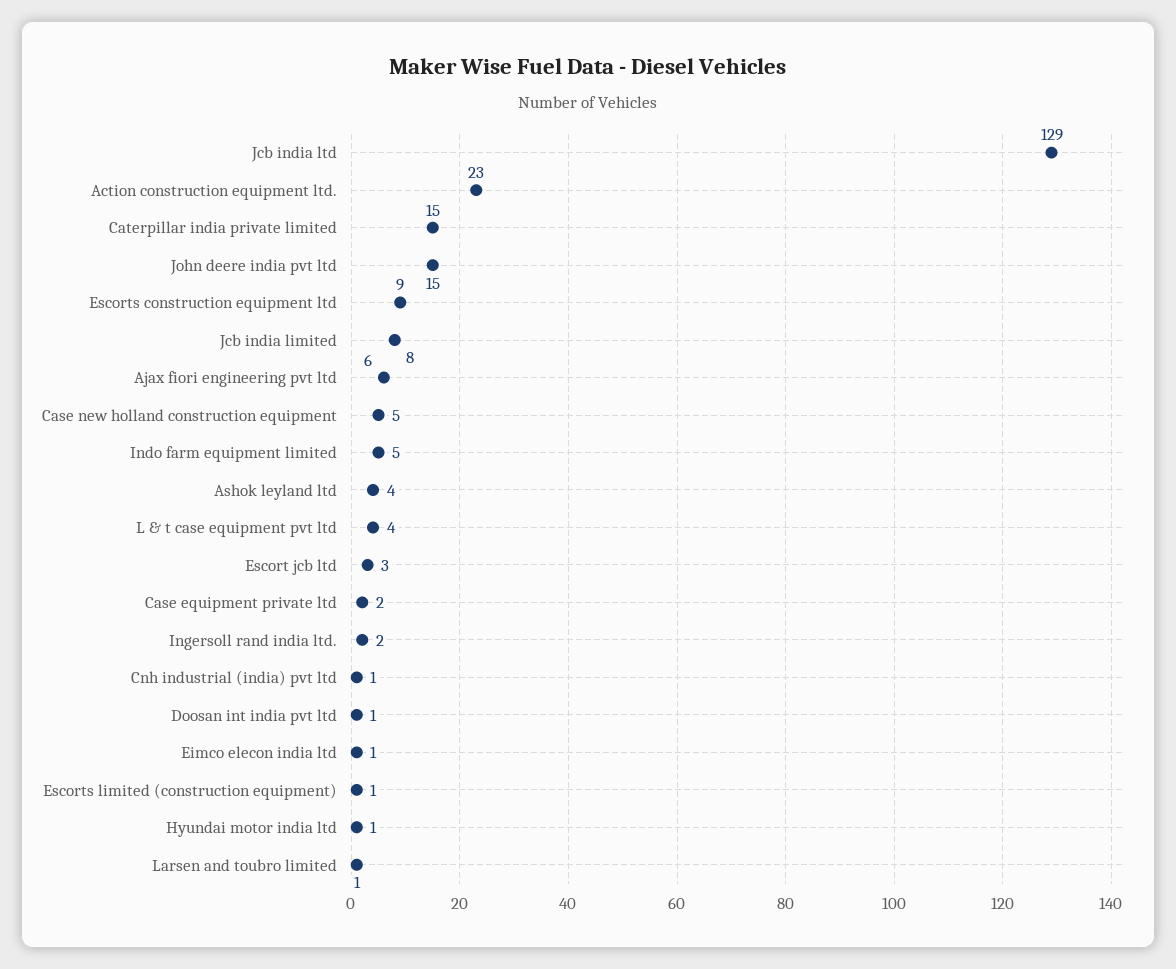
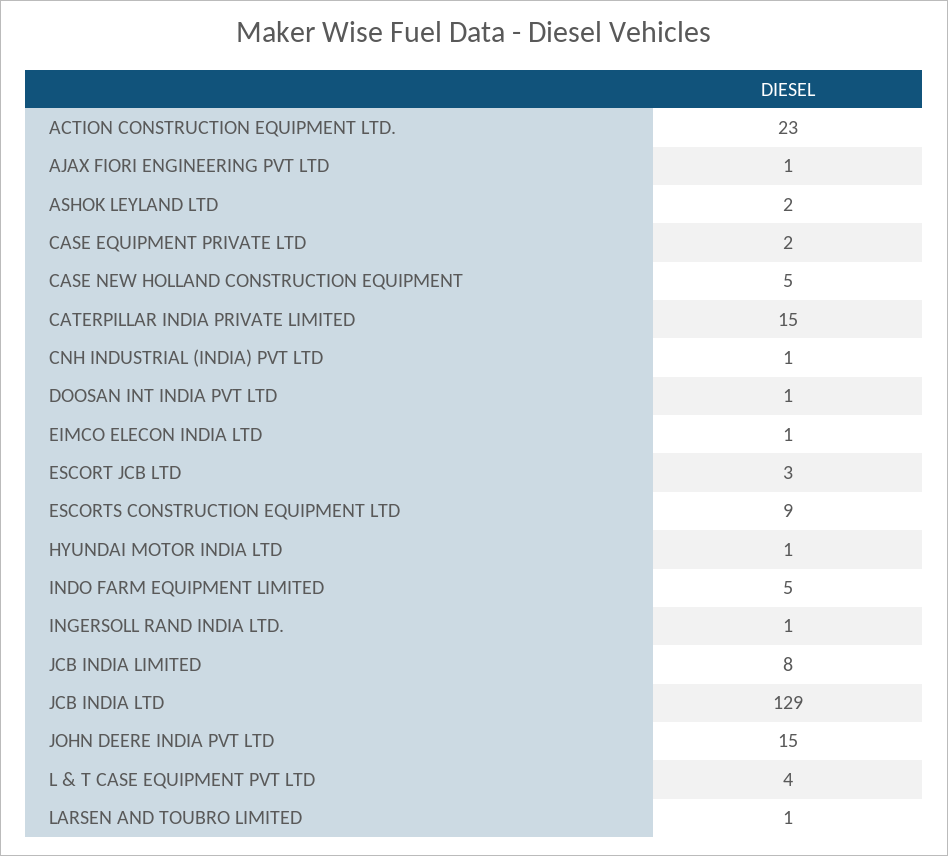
Ajax fiori engineering pvt ltd: 6 -> 1
Ashok leyland ltd: 4 -> 2
Ingersoll rand india ltd.: 2 -> 1
Escorts limited (construction equipment): 1 -> none

